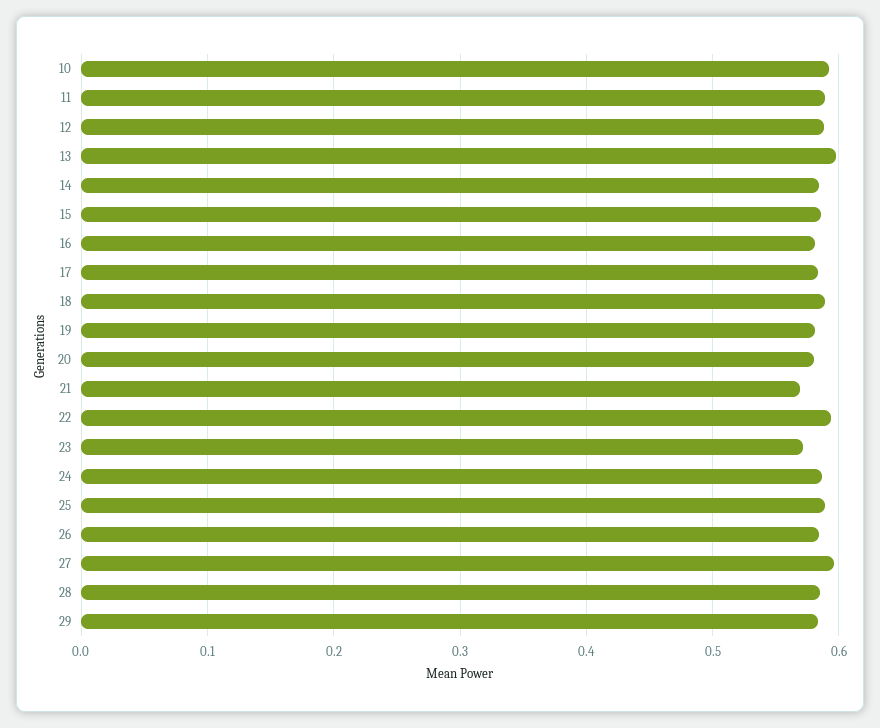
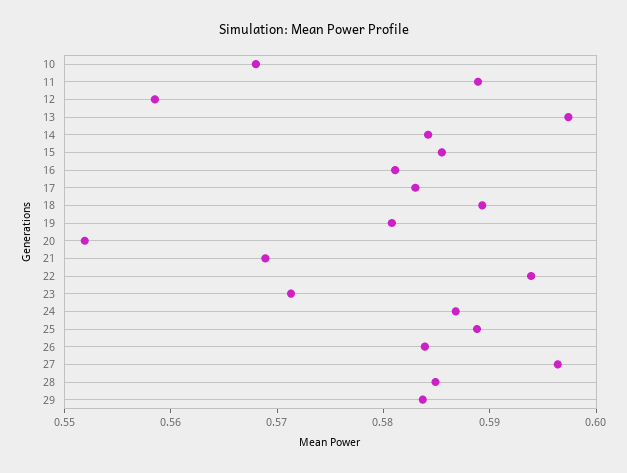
10: 0.59 -> 0.568
12: 0.59 -> 0.558
20: 0.58 -> 0.552

